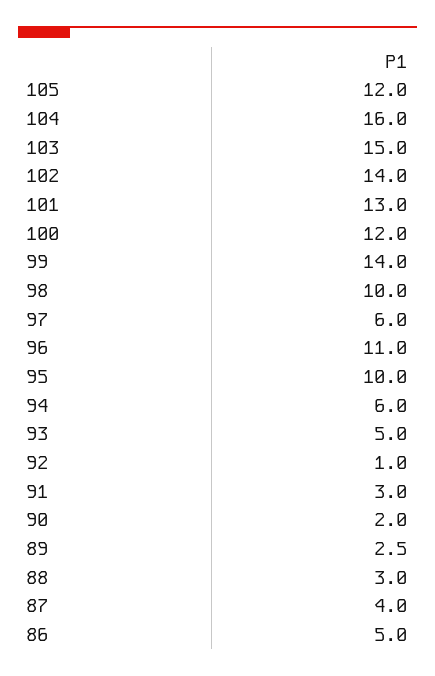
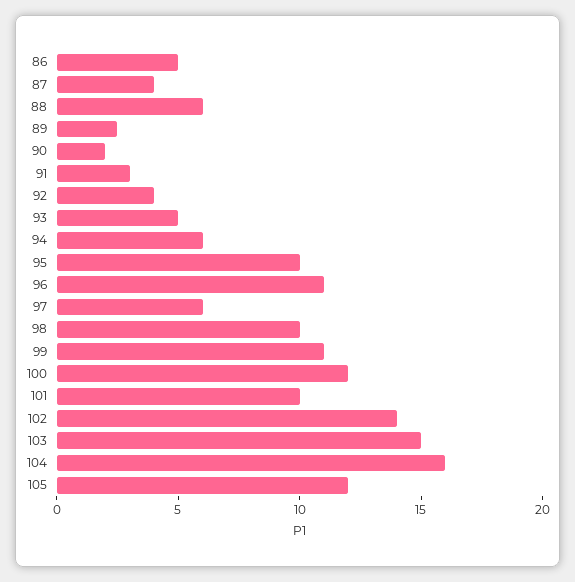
101: 13 -> 10
99: 14 -> 11
92: 1 -> 4
88: 3 -> 6

